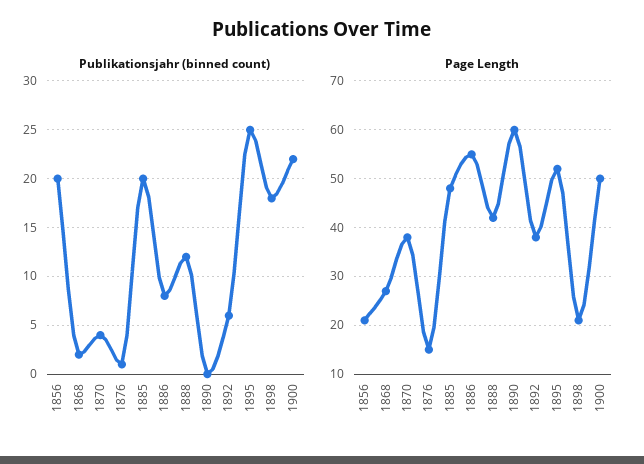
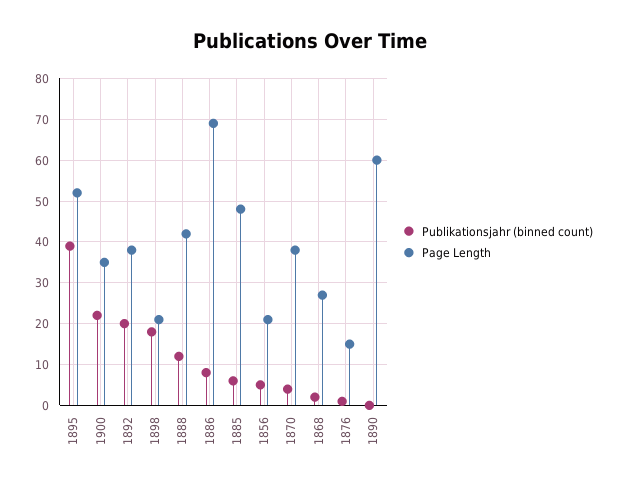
Publikationsjahr (binned count), 1856: 20 -> 5
Publikationsjahr (binned count), 1885: 20 -> 5
Publikationsjahr (binned count), 1892: 6 -> 20
Publikationsjahr (binned count), 1895: 25 -> 40
Page Length, 1886: 55 -> 70
Page Length, 1900: 50 -> 35

